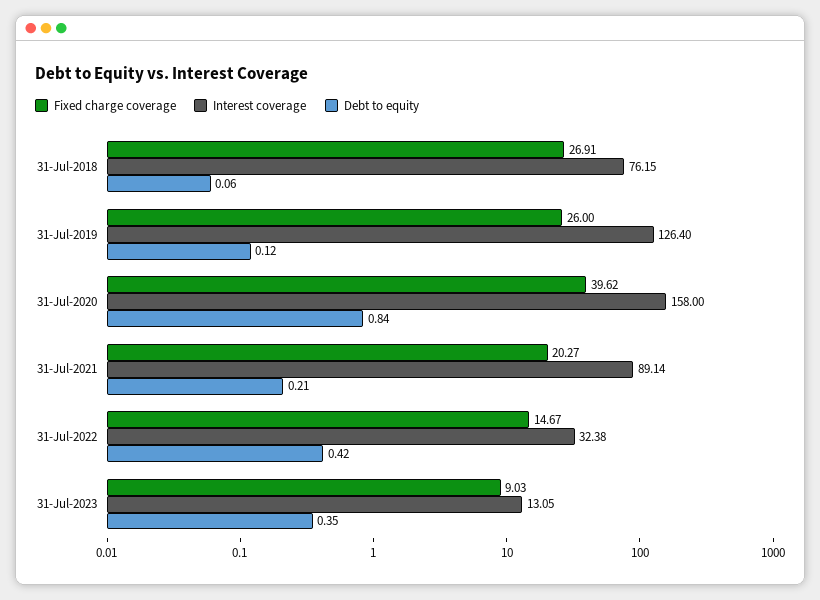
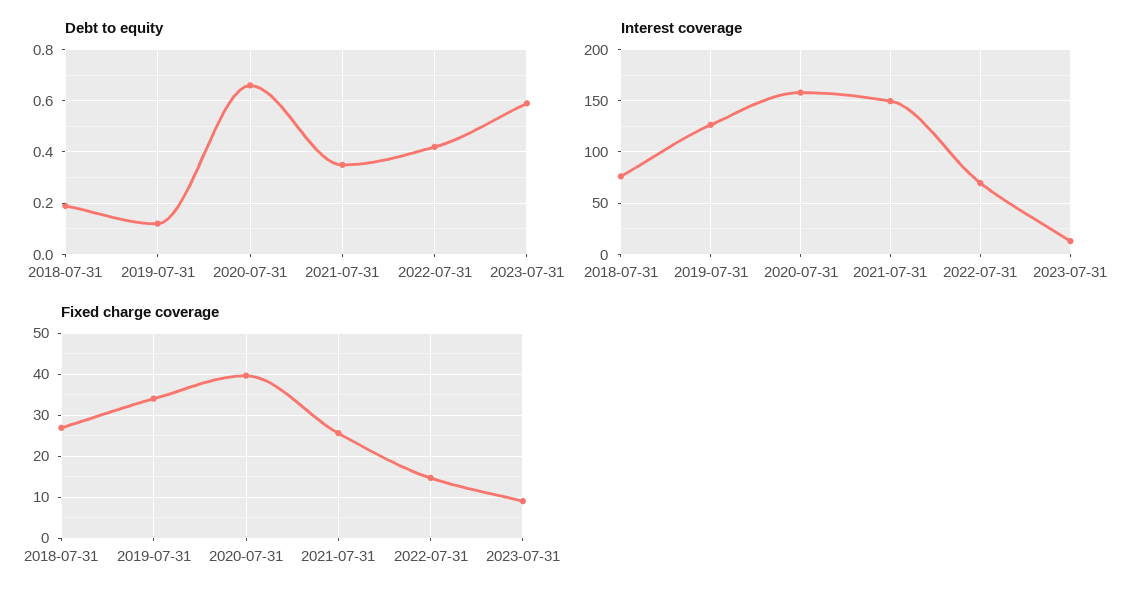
Debt to equity, 31-Jul-2018: 0.06 -> 0.2
Fixed charge coverage, 31-Jul-2019: 26 -> 34
Debt to equity, 31-Jul-2020: 0.84 -> 0.65
Fixed charge coverage, 31-Jul-2021: 20.27 -> 26
Interest coverage, 31-Jul-2021: 89.14 -> 150
Debt to equity, 31-Jul-2021: 0.21 -> 0.35
Interest coverage, 31-Jul-2022: 32.38 -> 70
Debt to equity, 31-Jul-2023: 0.35 -> 0.6

